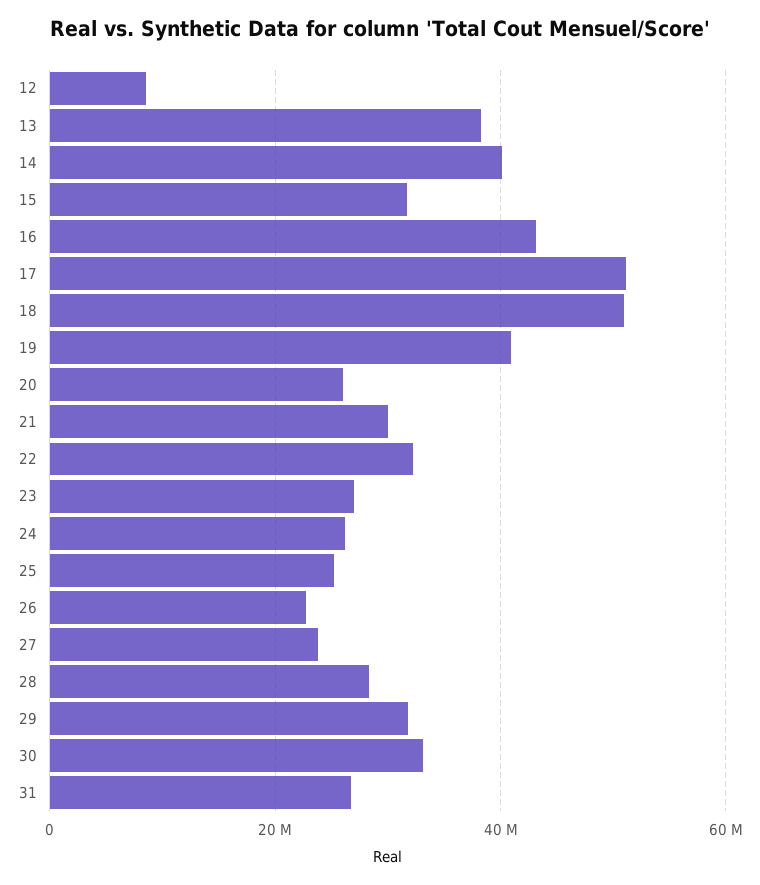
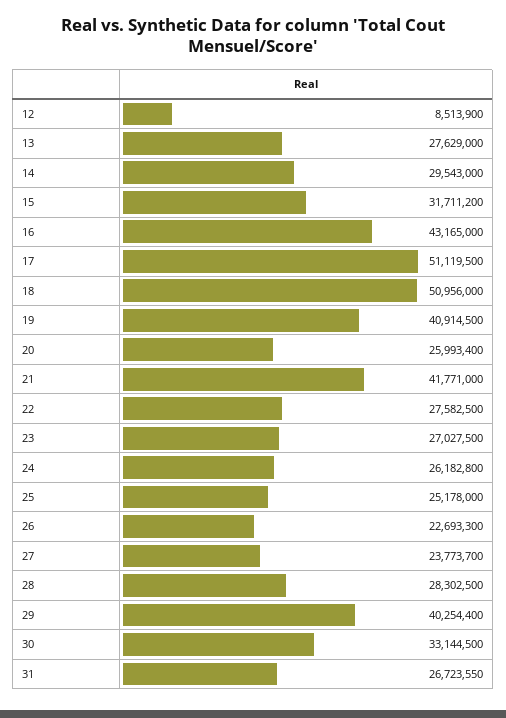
13: 38000000 -> 27629000
14: 40000000 -> 29543000
21: 30000000 -> 41771000
22: 32000000 -> 27582500
29: 32000000 -> 40254400

